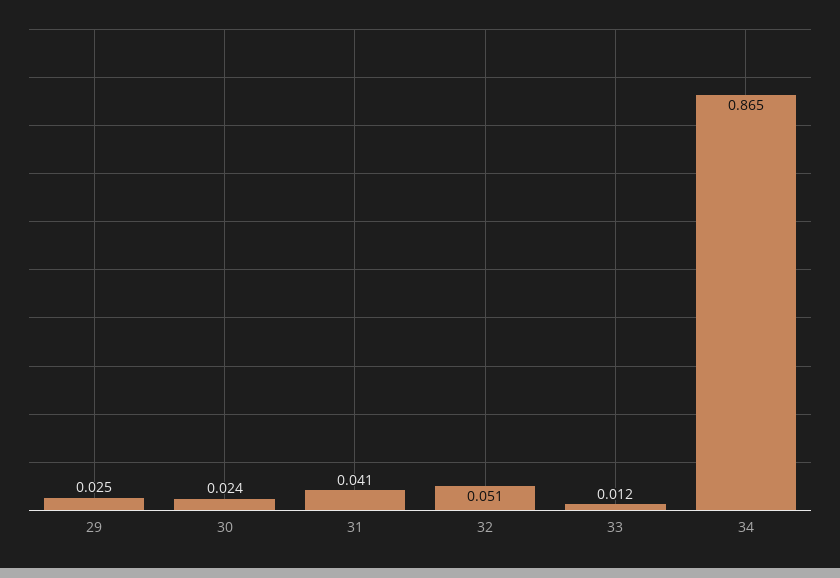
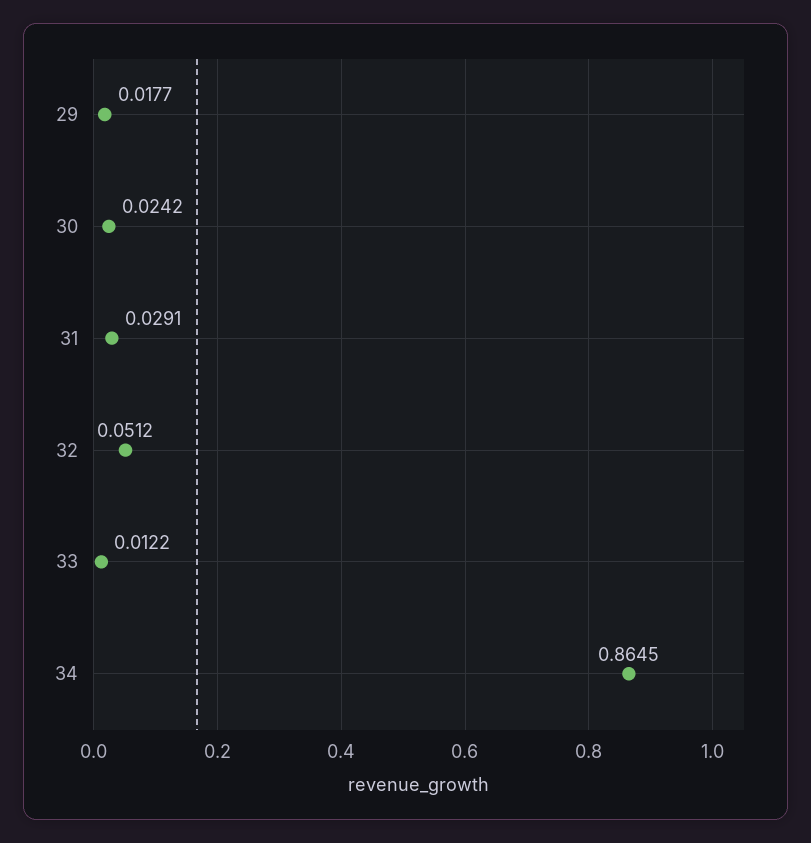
29: 0.025 -> 0.0177
31: 0.041 -> 0.0291

